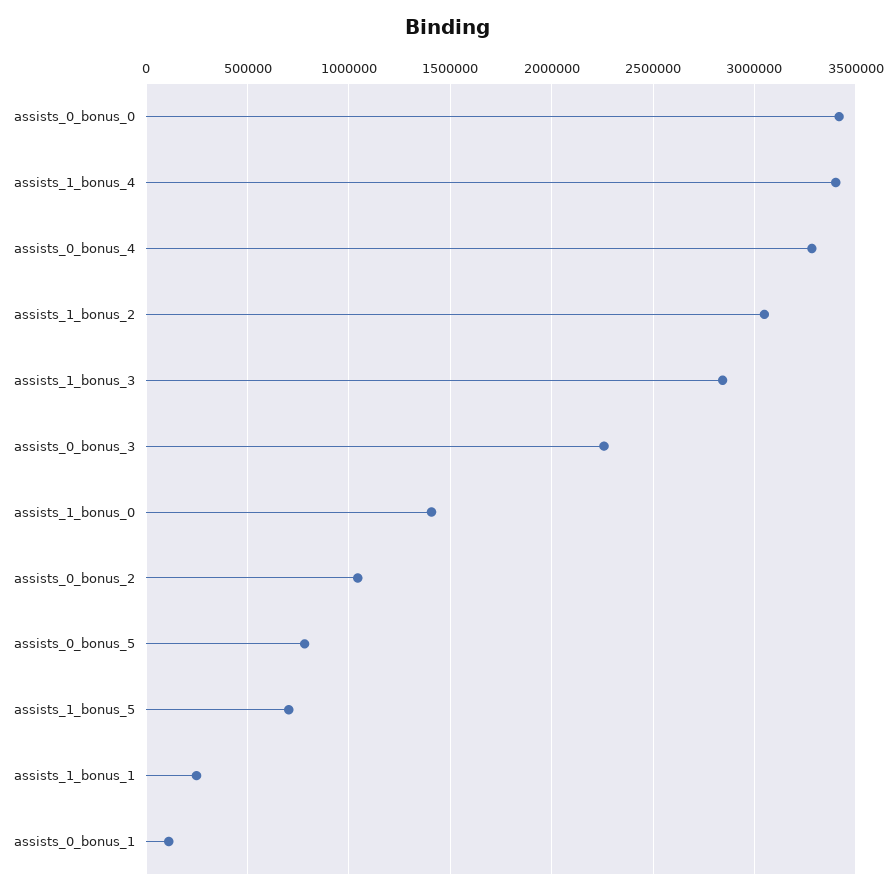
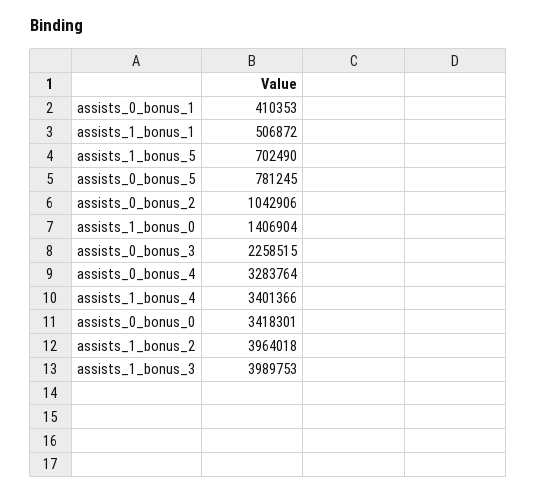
assists_1_bonus_2: 3050000 -> 3964018
assists_1_bonus_3: 2850000 -> 3989753
assists_1_bonus_1: 250000 -> 506872
assists_0_bonus_1: 100000 -> 410353

